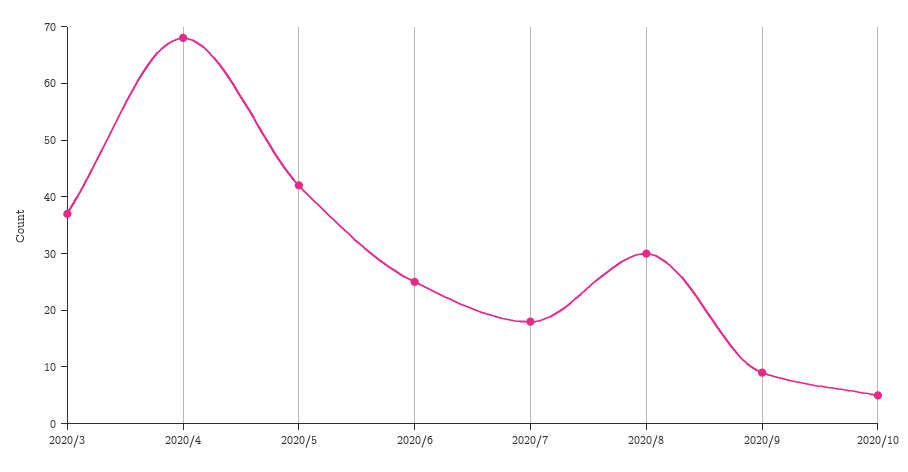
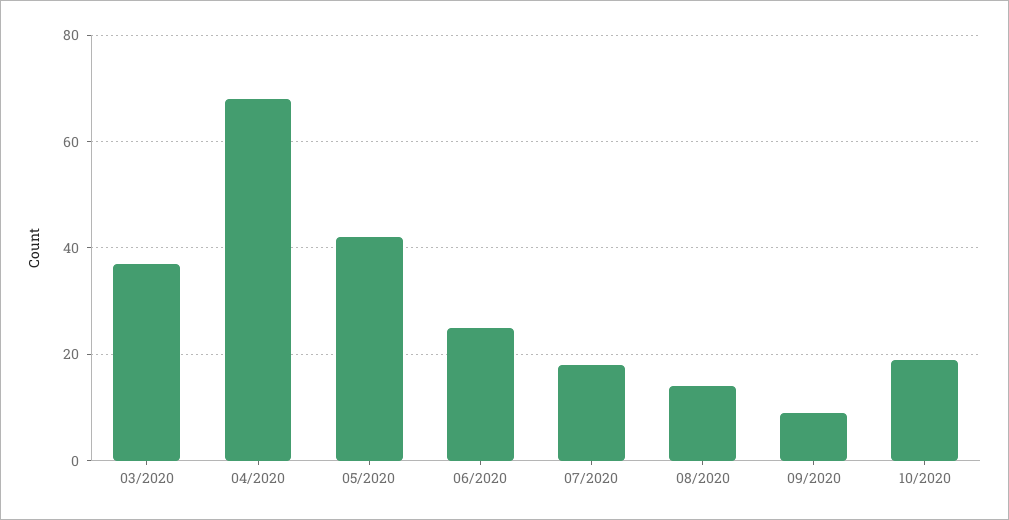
2020/8: 30 -> 15
2020/10: 5 -> 20

